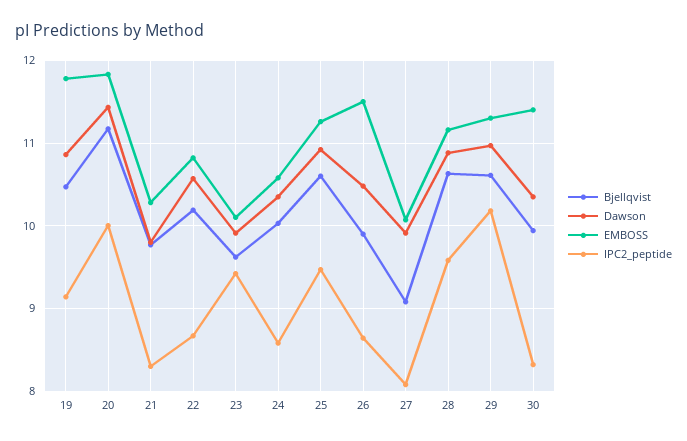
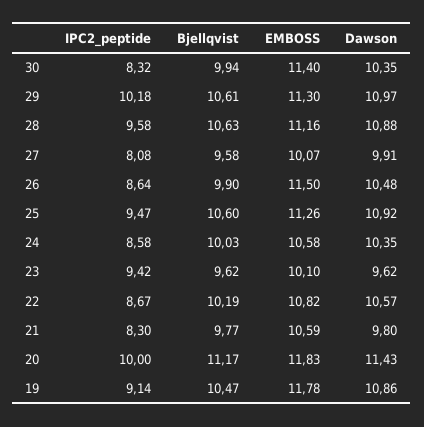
EMBOSS, 21: 10.3 -> 10.59
Dawson, 23: 9.9 -> 9.62
Bjellqvist, 27: 9.1 -> 9.58

